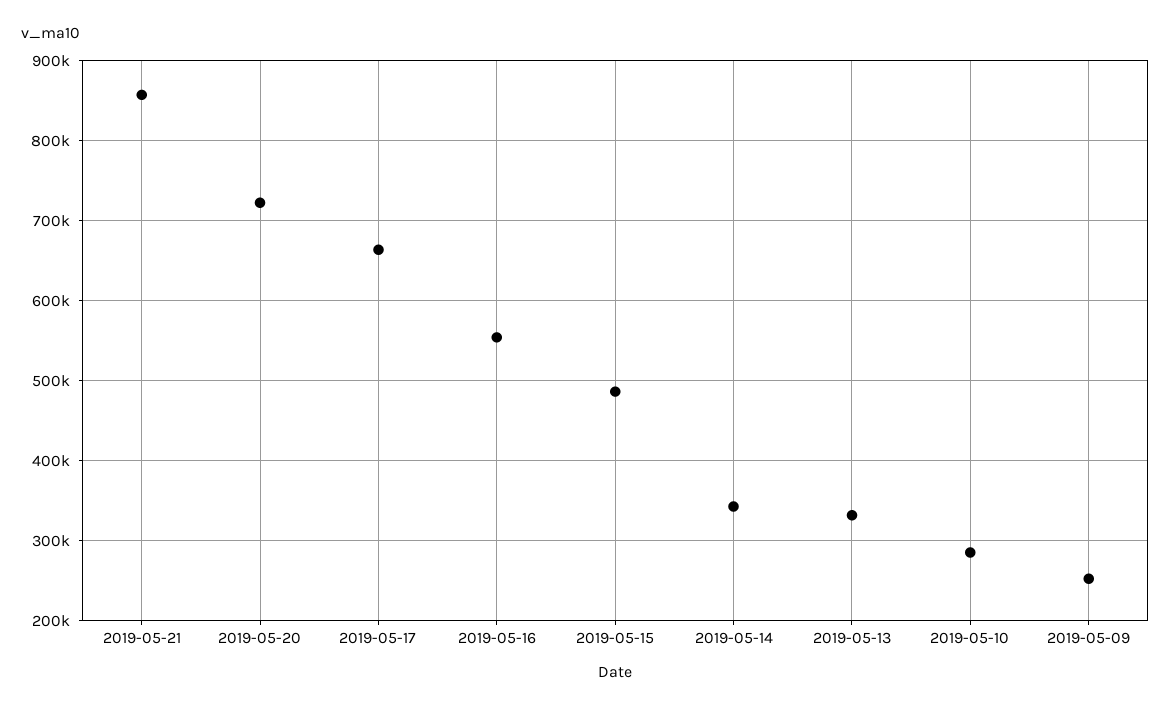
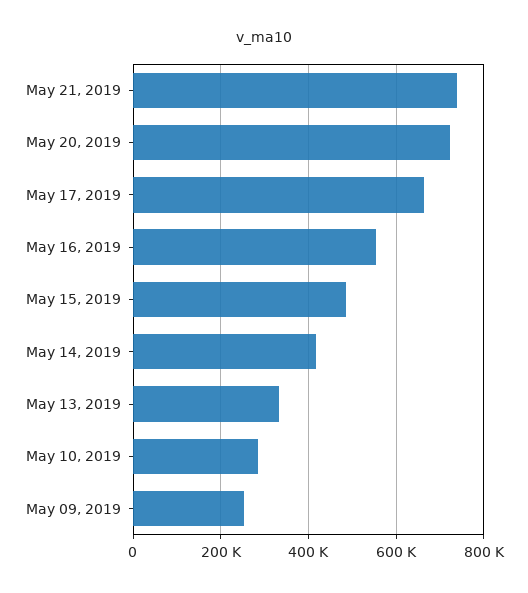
2019-05-21: 860000 -> 740000
2019-05-14: 340000 -> 420000

